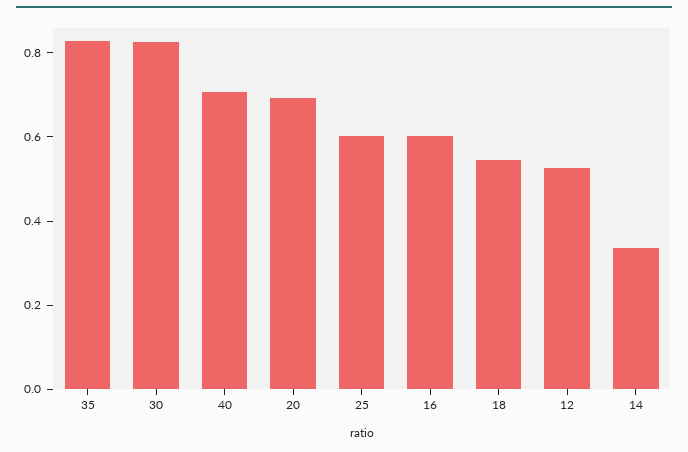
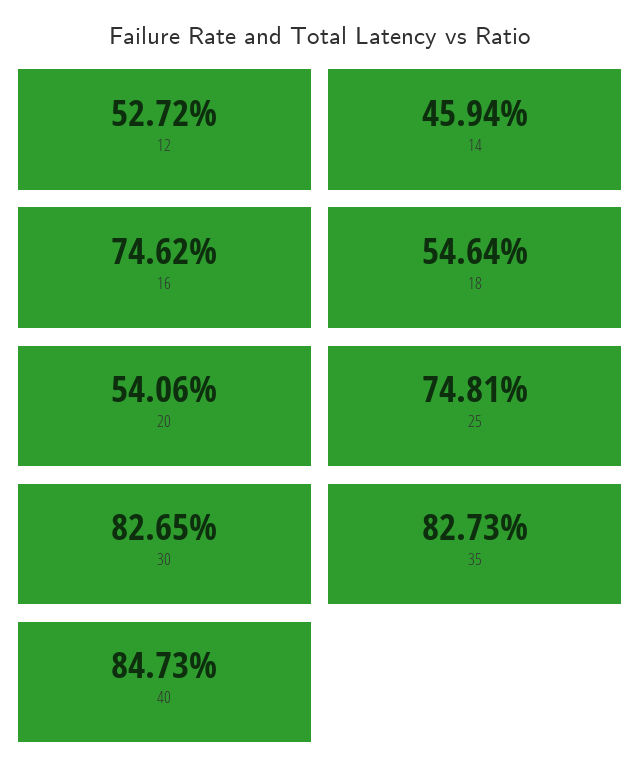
40: 0.7 -> 0.8473
20: 0.7 -> 0.5406
25: 0.6 -> 0.7481
16: 0.6 -> 0.7462
14: 0.35 -> 0.4594

